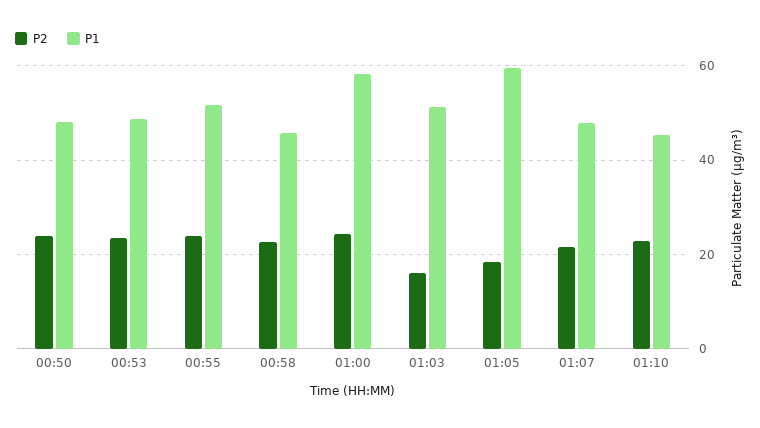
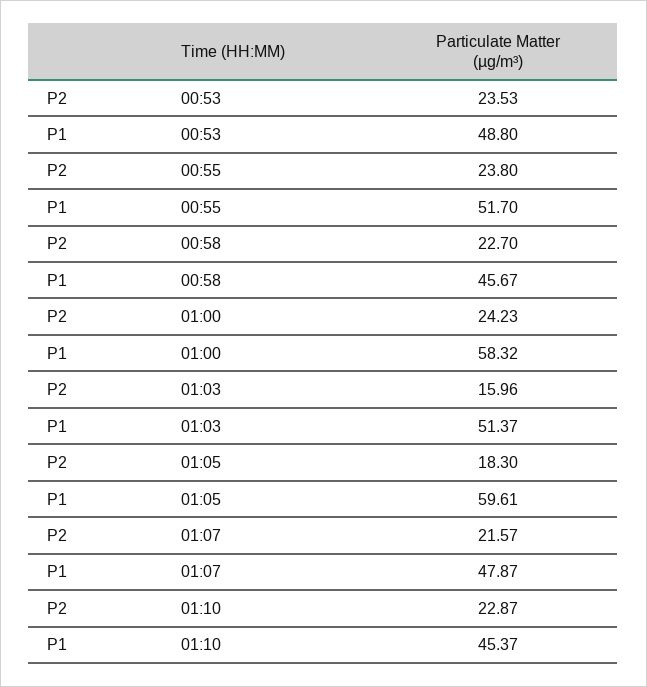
P2, 00:50: 24 -> none
P1, 00:50: 48 -> none

